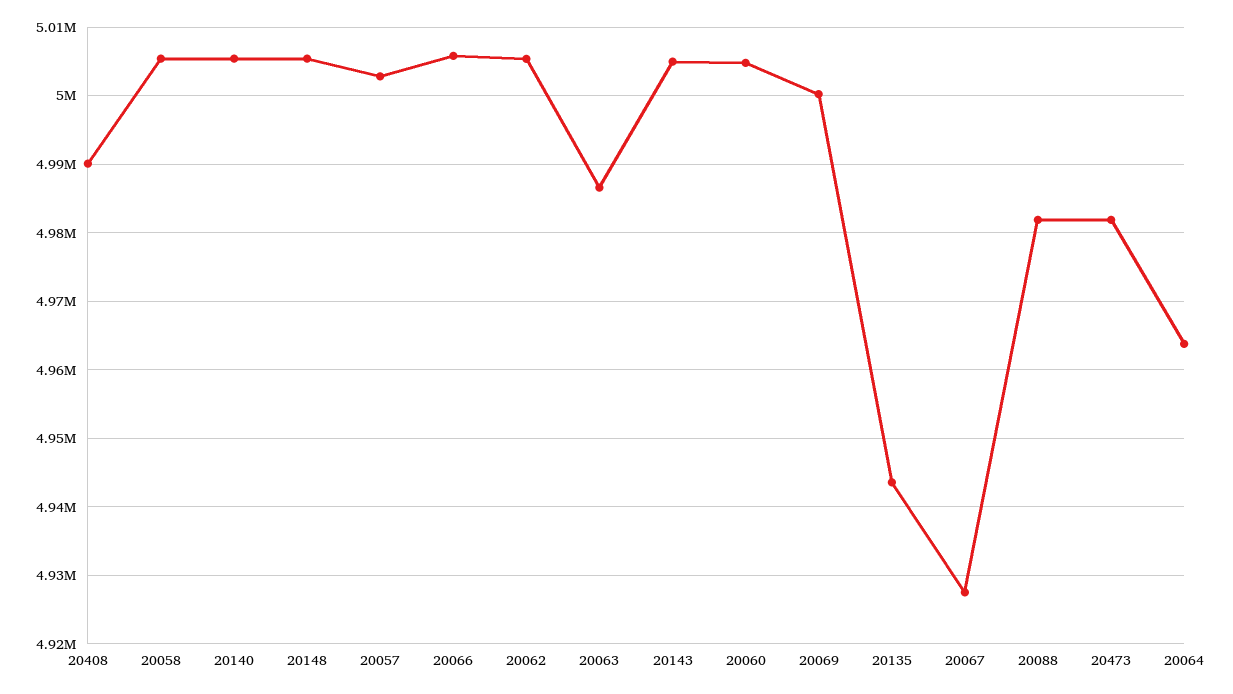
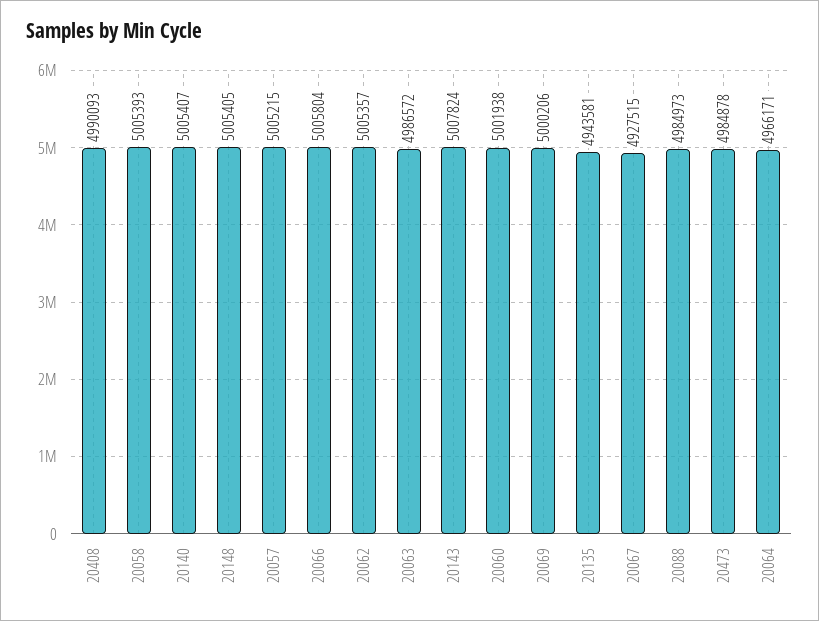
20057: 5003000 -> 5005215
20143: 5005000 -> 5007824
20060: 5005000 -> 5001938
20088: 4982000 -> 4984973
20473: 4982000 -> 4984878
20064: 4964000 -> 4966171

